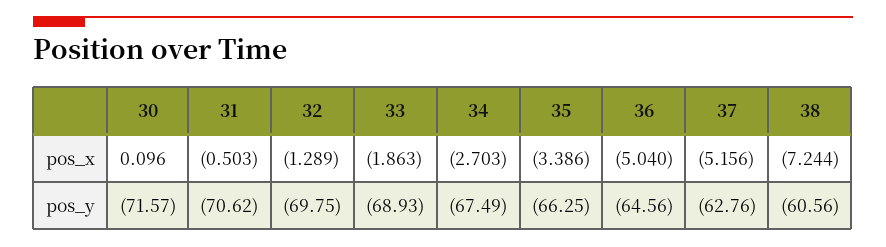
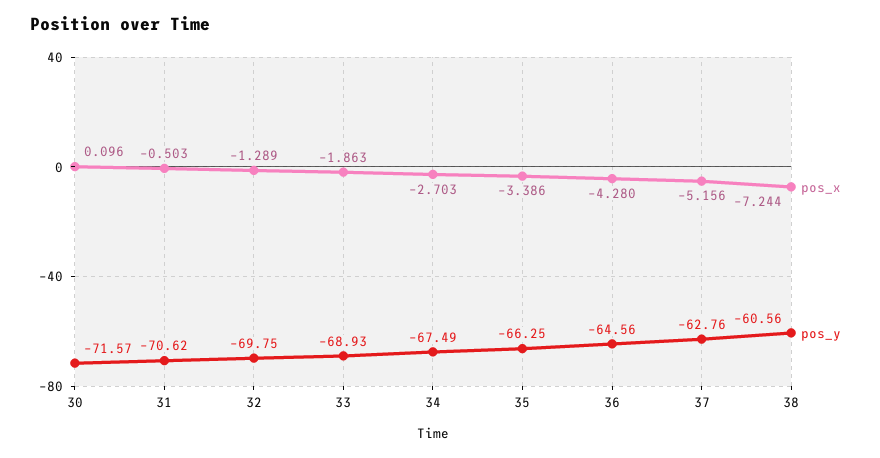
pos_x, 36: -5.04 -> -4.28

